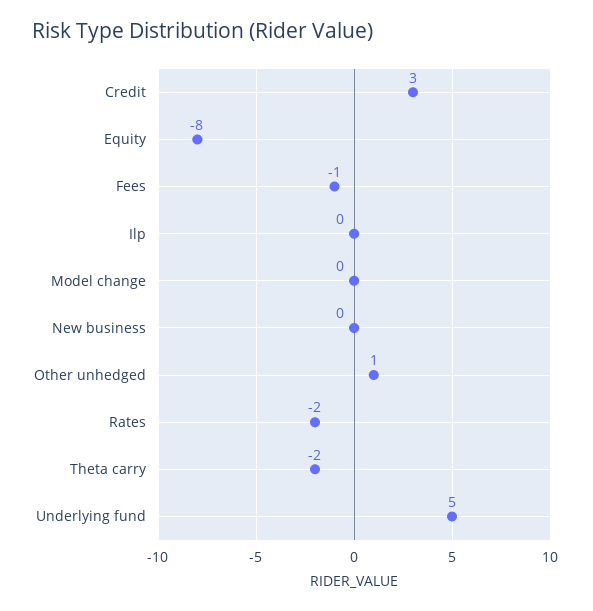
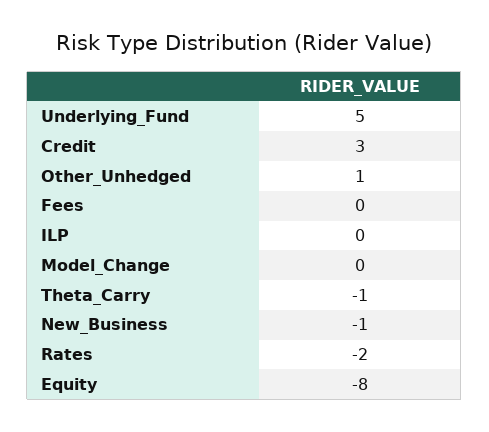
Fees: -1 -> 0
New business: 0 -> -1
Theta carry: -2 -> -1

